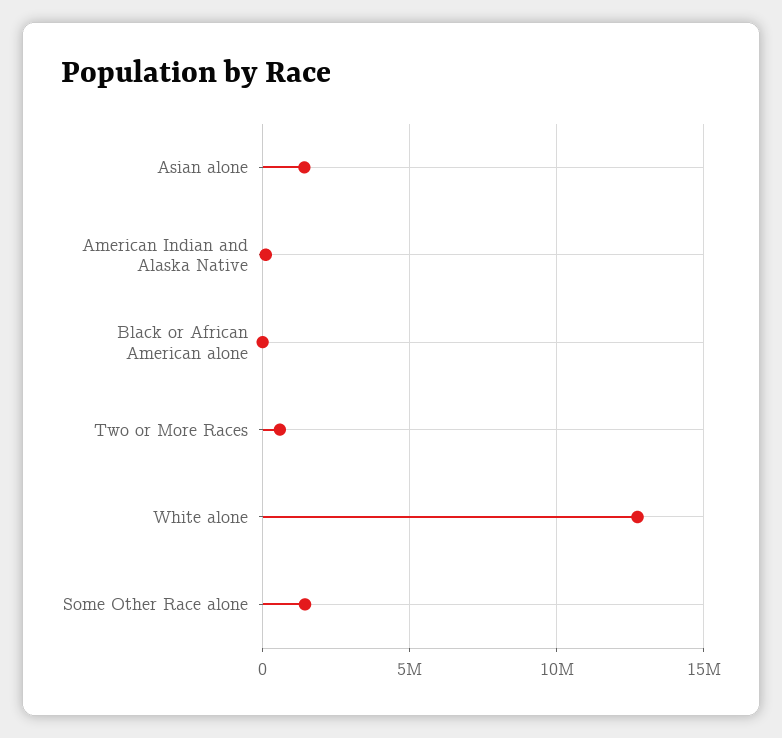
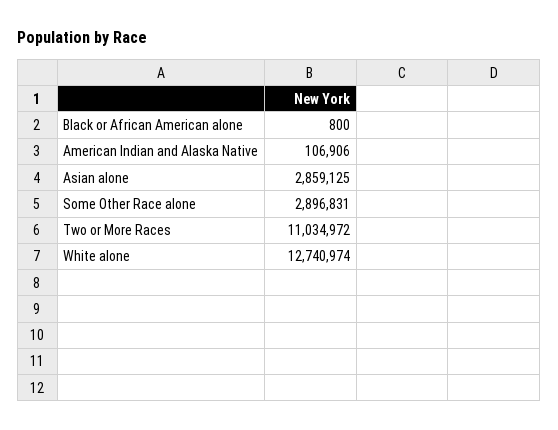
Asian alone: 1500000 -> 2859125
Two or More Races: 500000 -> 11034972
Some Other Race alone: 1500000 -> 2896831

